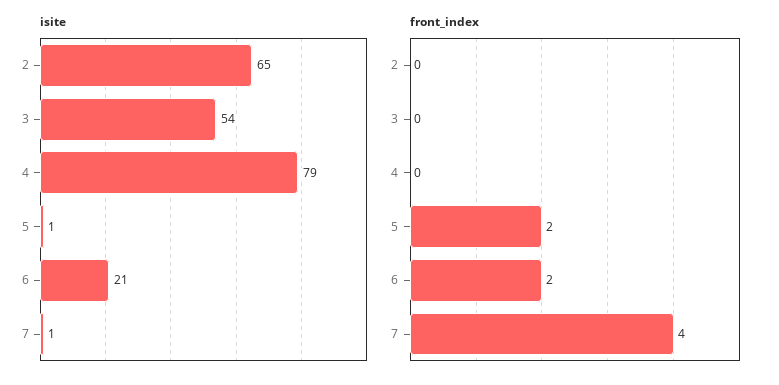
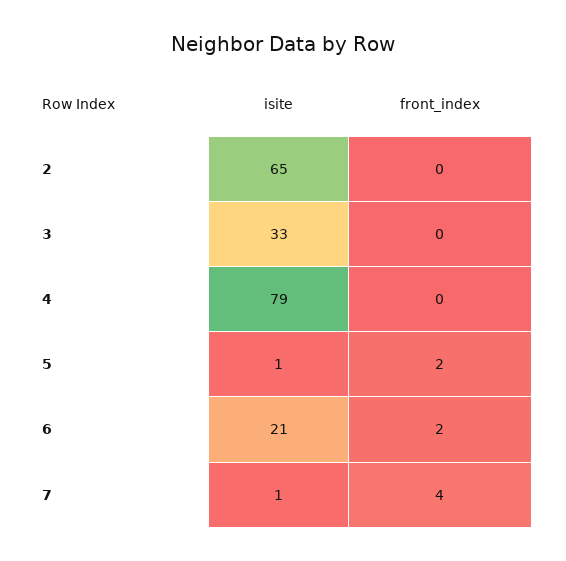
isite, 3: 54 -> 33

